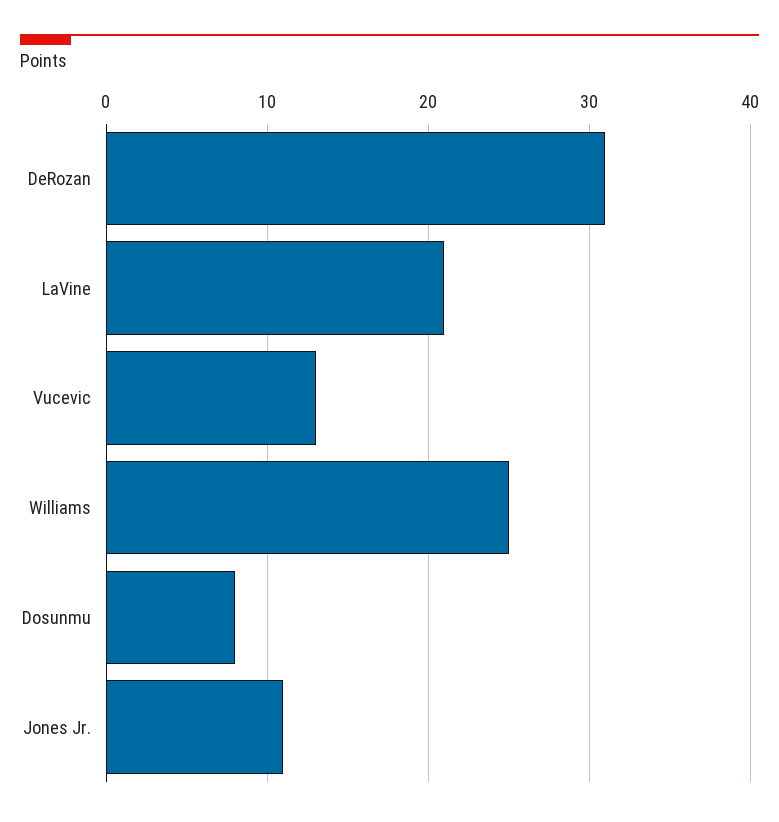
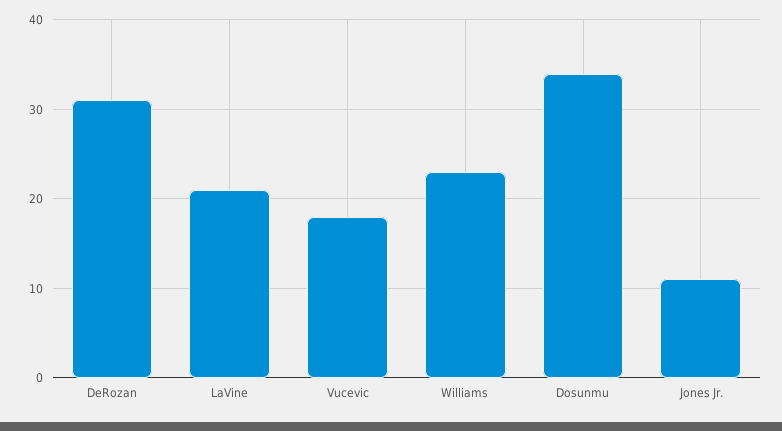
Vucevic: 13 -> 18
Williams: 25 -> 23
Dosunmu: 8 -> 34

